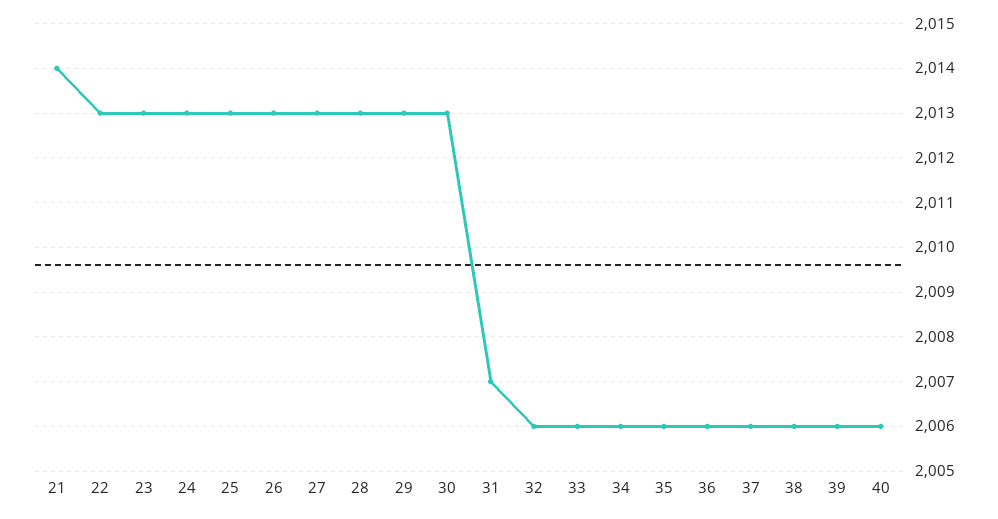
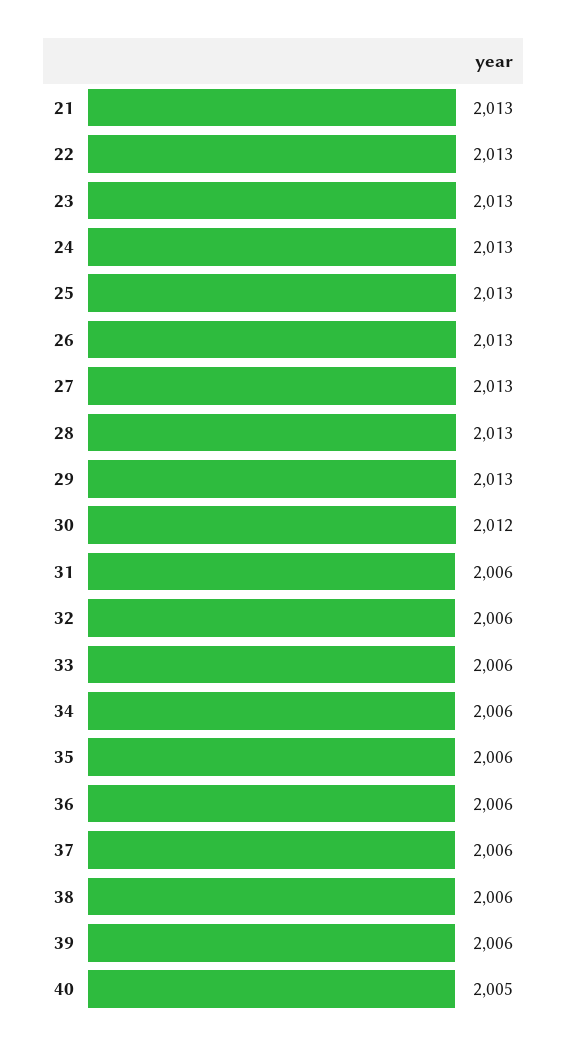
21: 2014 -> 2013
30: 2013 -> 2012
31: 2007 -> 2006
40: 2006 -> 2005

